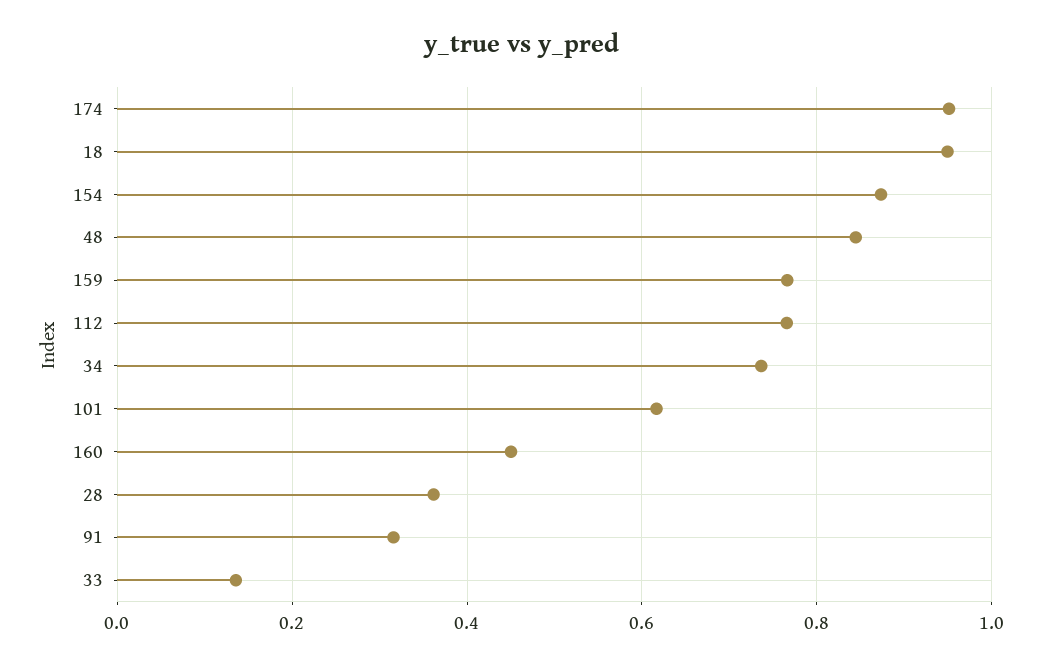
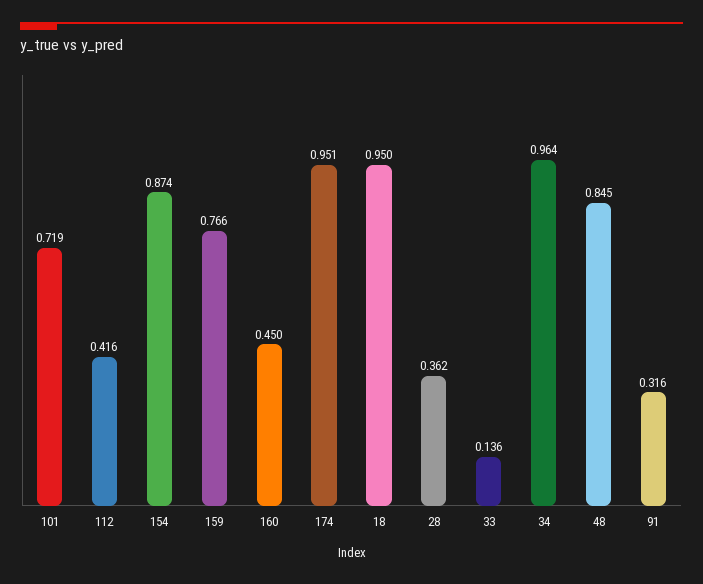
112: 0.76 -> 0.416
34: 0.74 -> 0.964
101: 0.62 -> 0.719

